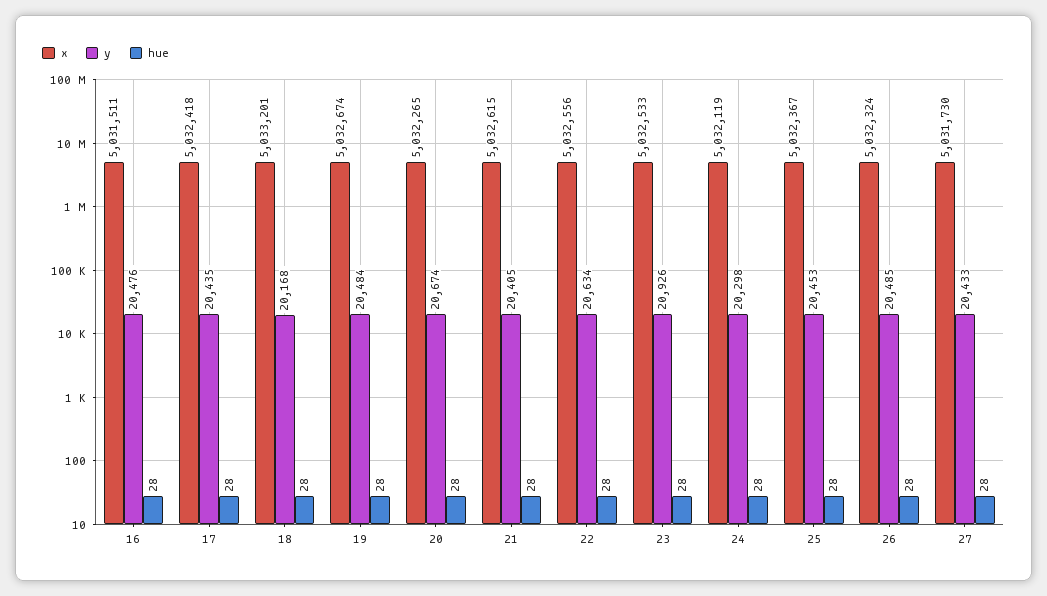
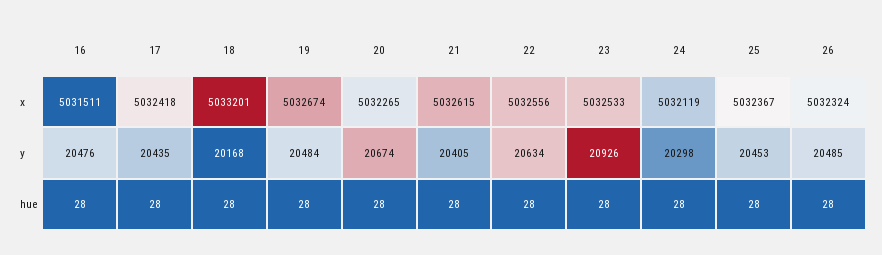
x, 27: 5031730 -> none
y, 27: 20433 -> none
hue, 27: 28 -> none

